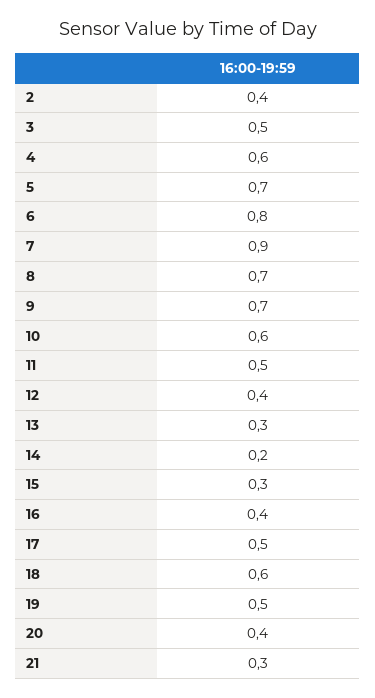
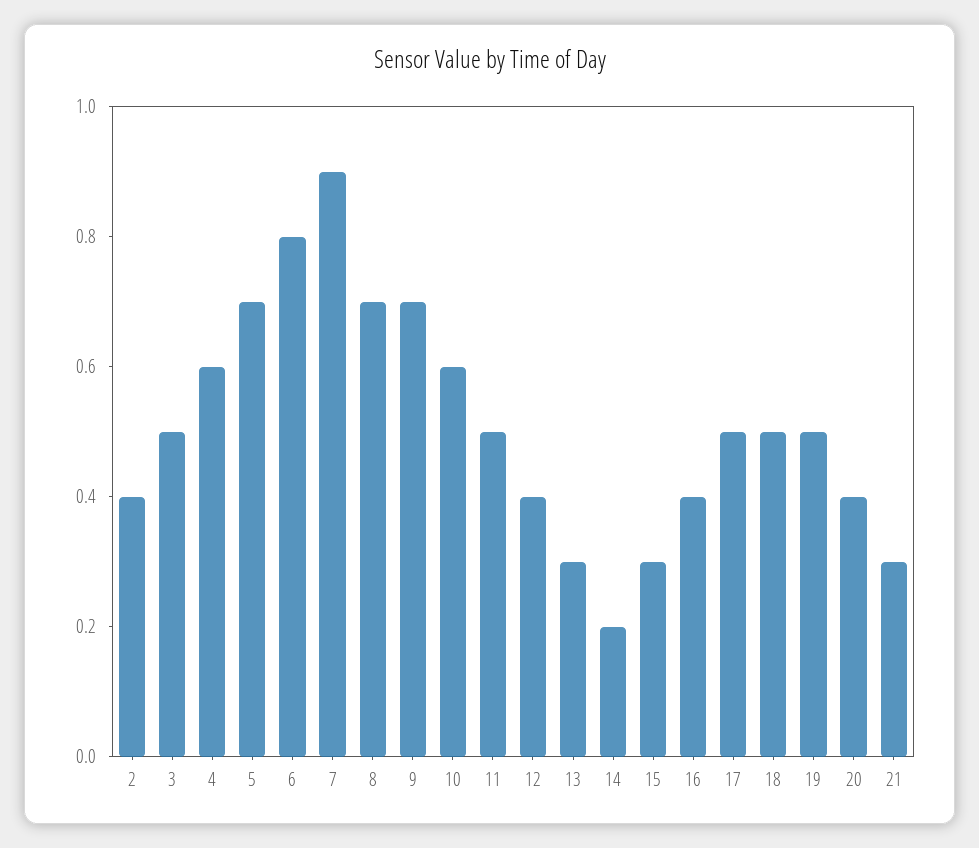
18: 0.6 -> 0.5

